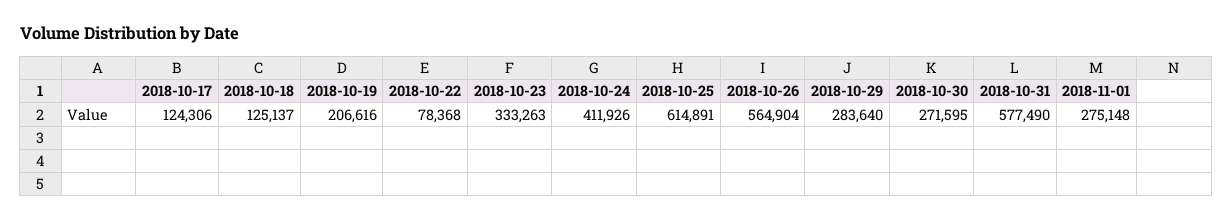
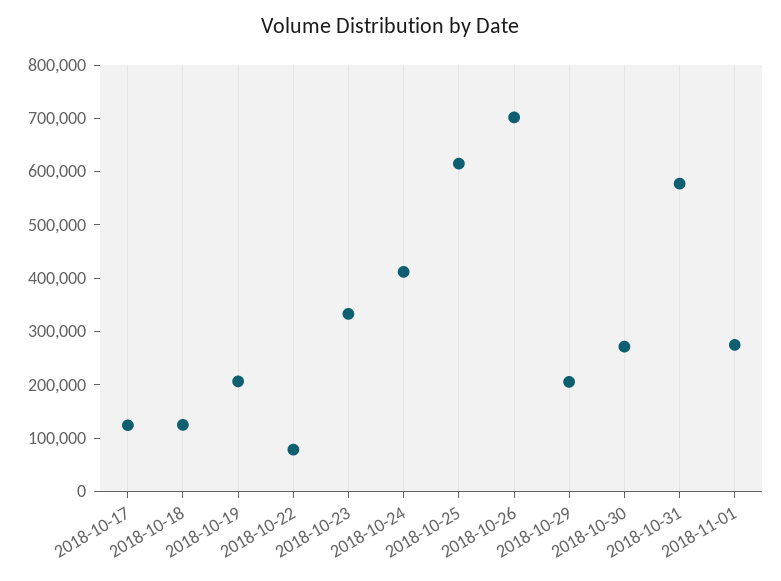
2018-10-26: 564904 -> 700000
2018-10-29: 283640 -> 200000

